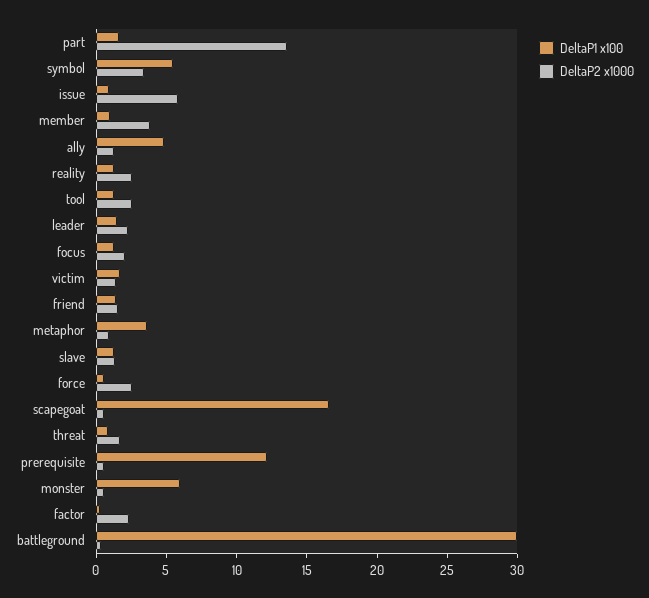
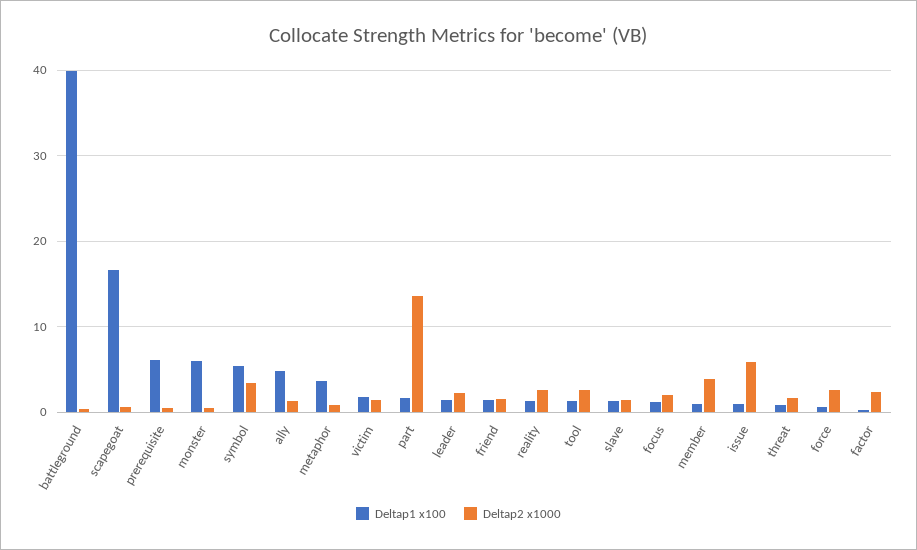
DeltaP1 x100, prerequisite: 12 -> 6
DeltaP1 x100, battleground: 30 -> 40

